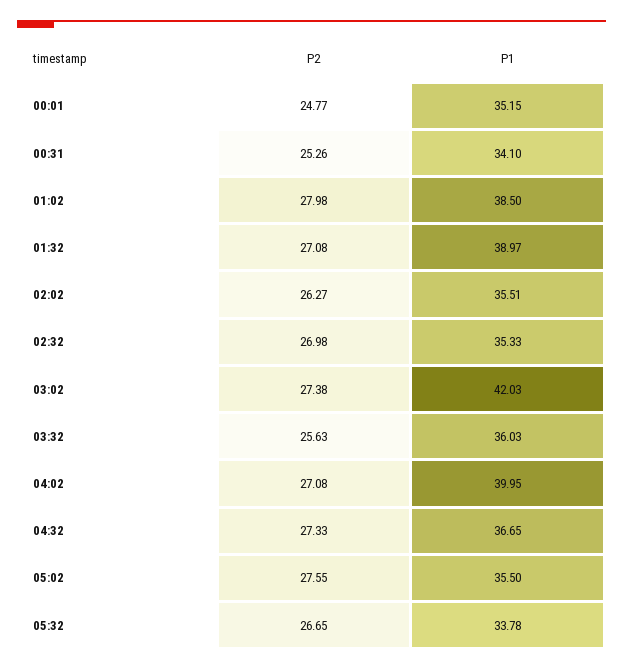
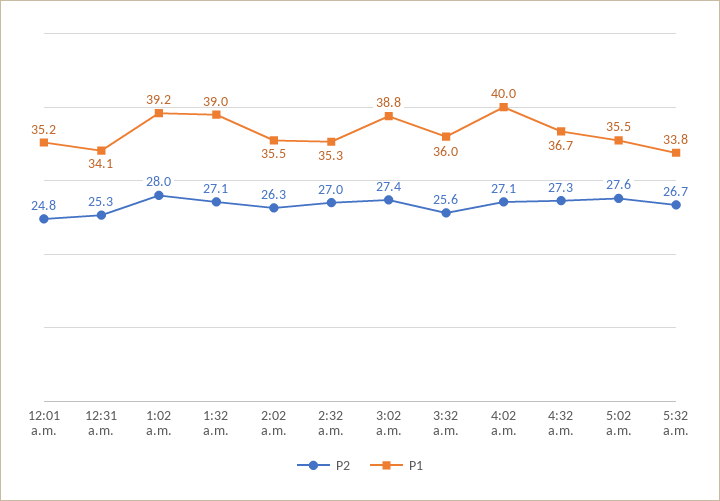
P1, 01:02: 38.5 -> 39.2
P1, 03:02: 42.03 -> 38.8

